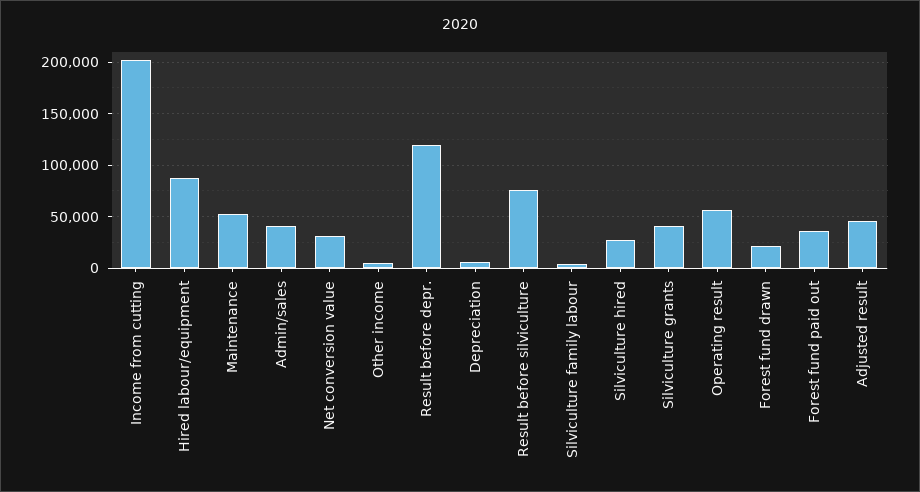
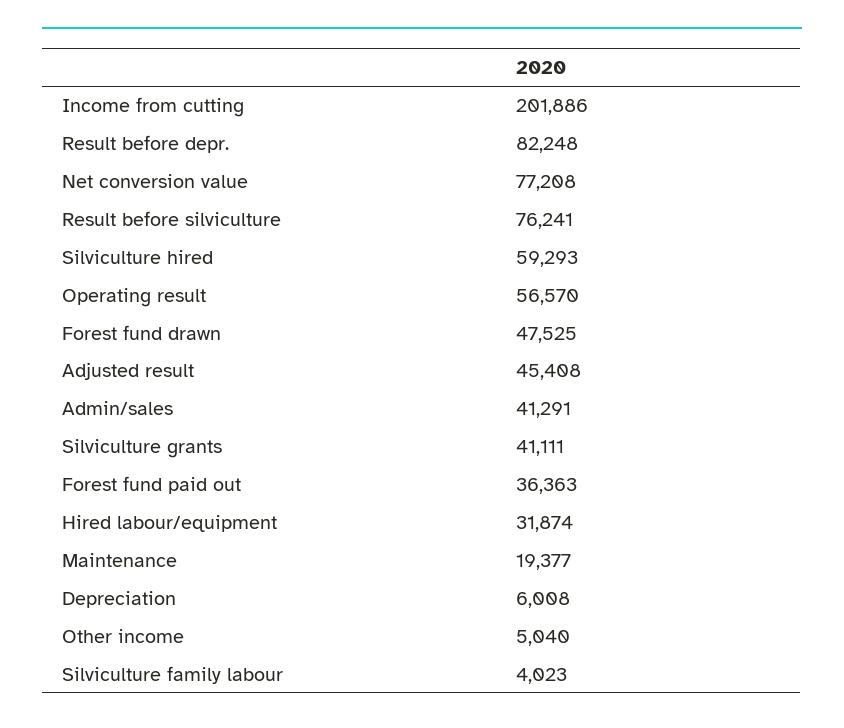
Hired labour/equipment: 90000 -> 31874
Maintenance: 50000 -> 19377
Net conversion value: 30000 -> 77208
Result before depr.: 120000 -> 82248
Silviculture hired: 30000 -> 59293
Forest fund drawn: 20000 -> 47525

